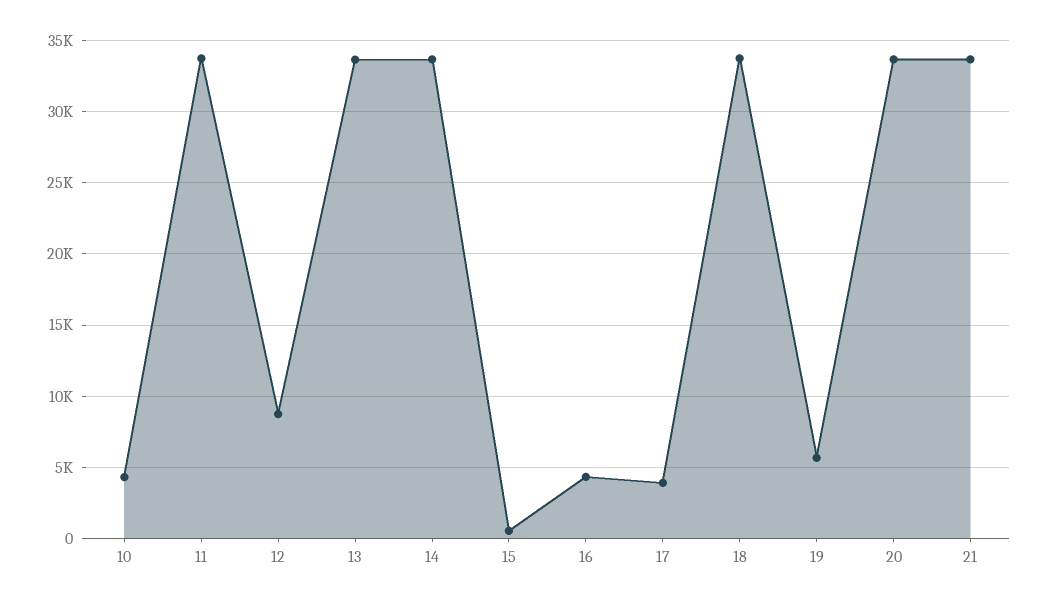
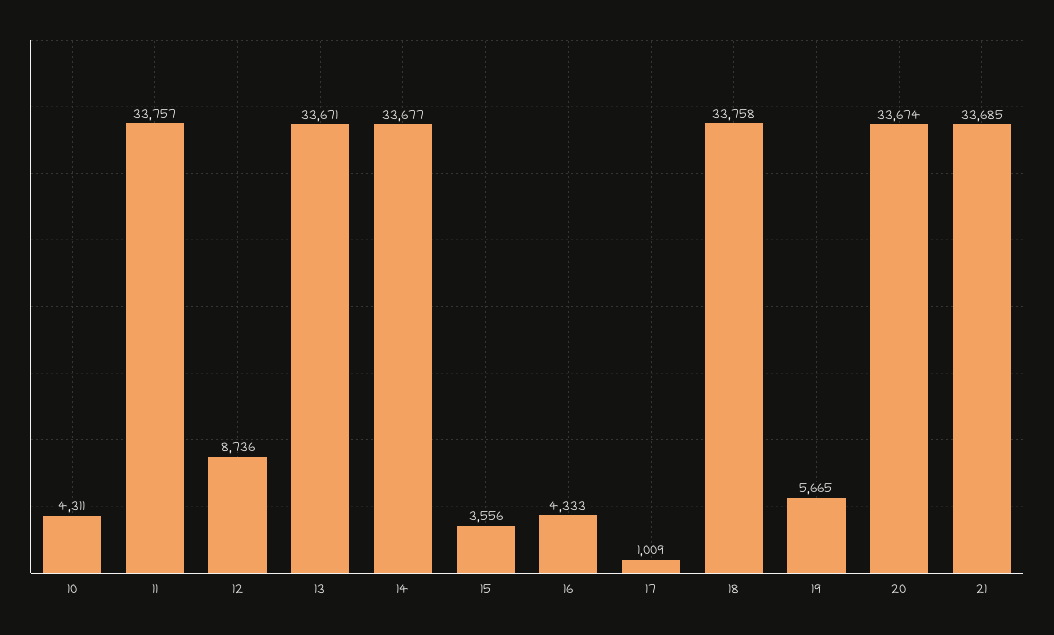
15: 500 -> 3556
17: 4000 -> 1009

